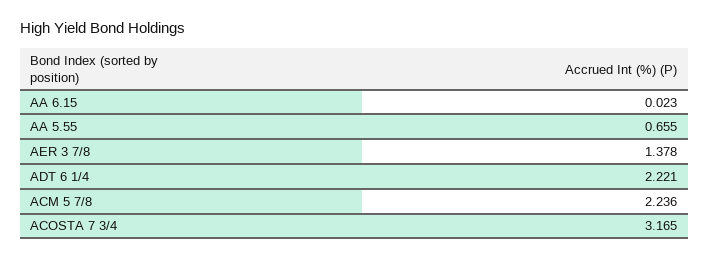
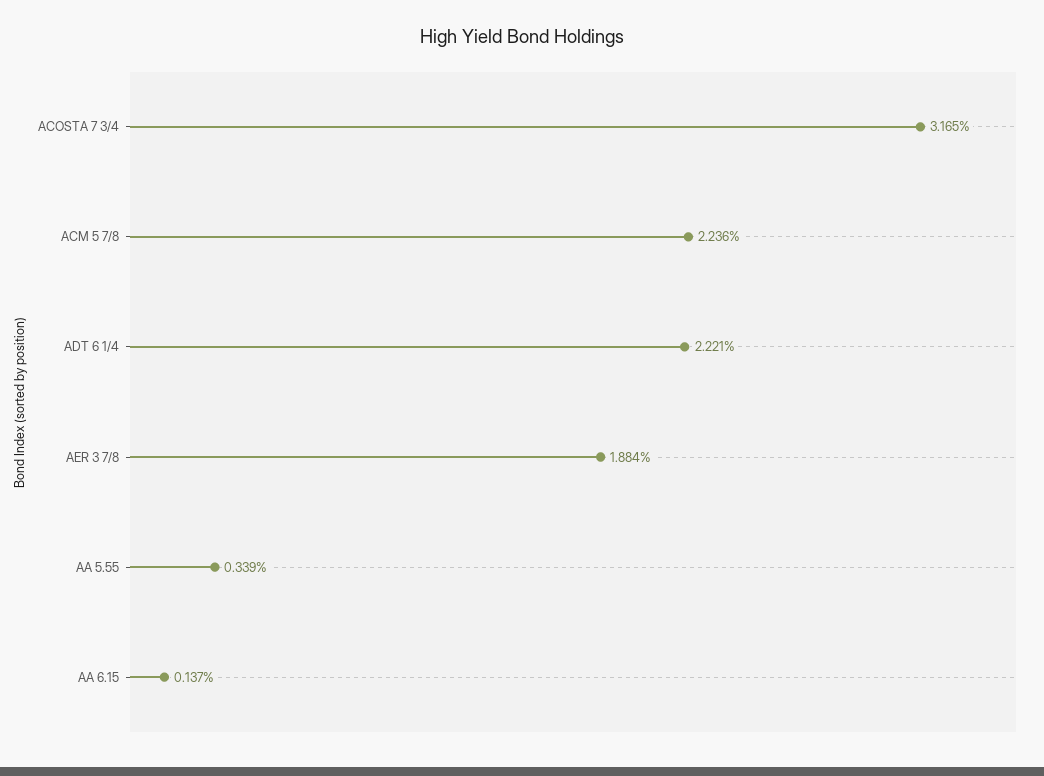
AA 6.15: 0.023 -> 0.137
AA 5.55: 0.655 -> 0.339
AER 3 7/8: 1.378 -> 1.884

